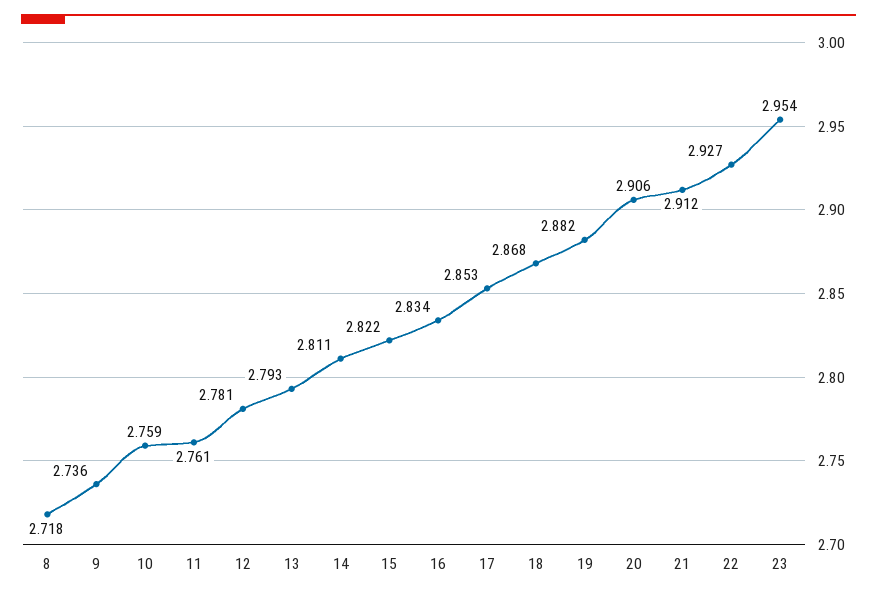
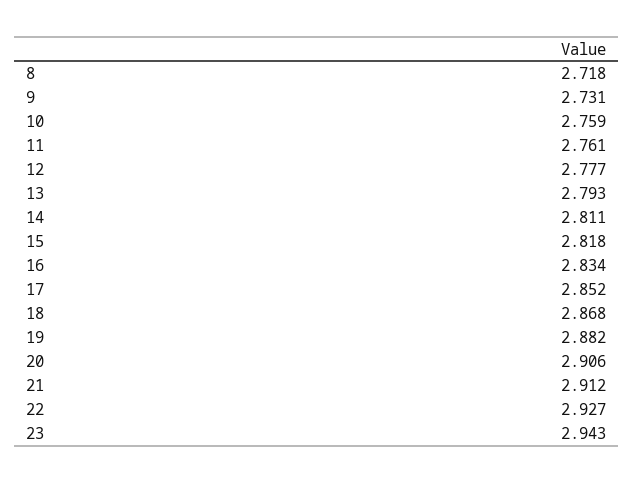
9: 2.736 -> 2.731
12: 2.781 -> 2.777
15: 2.822 -> 2.818
17: 2.853 -> 2.852
23: 2.954 -> 2.943

